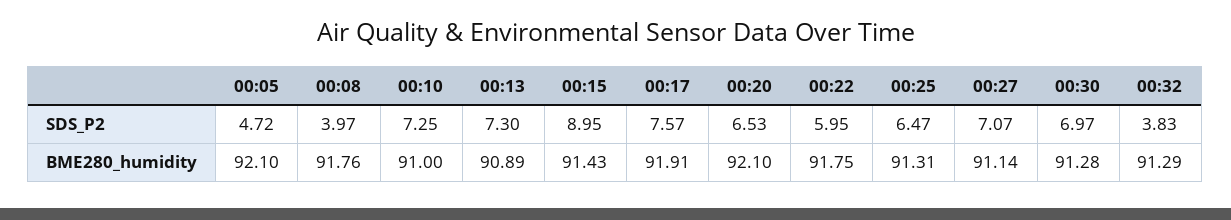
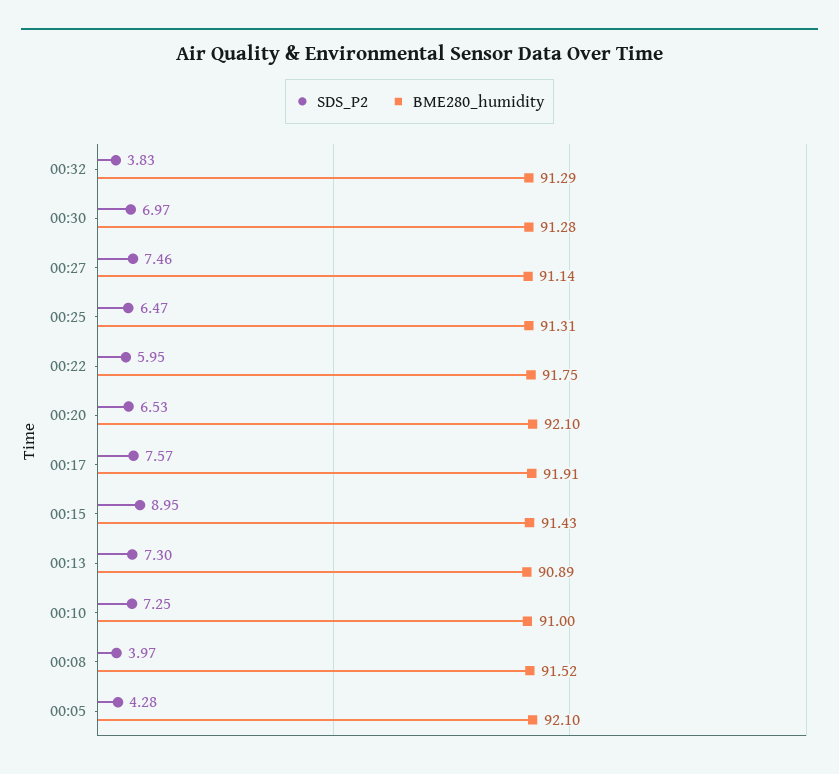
SDS_P2, 00:05: 4.72 -> 4.28
SDS_P2, 00:27: 7.07 -> 7.46
BME280_humidity, 00:08: 91.76 -> 91.52

